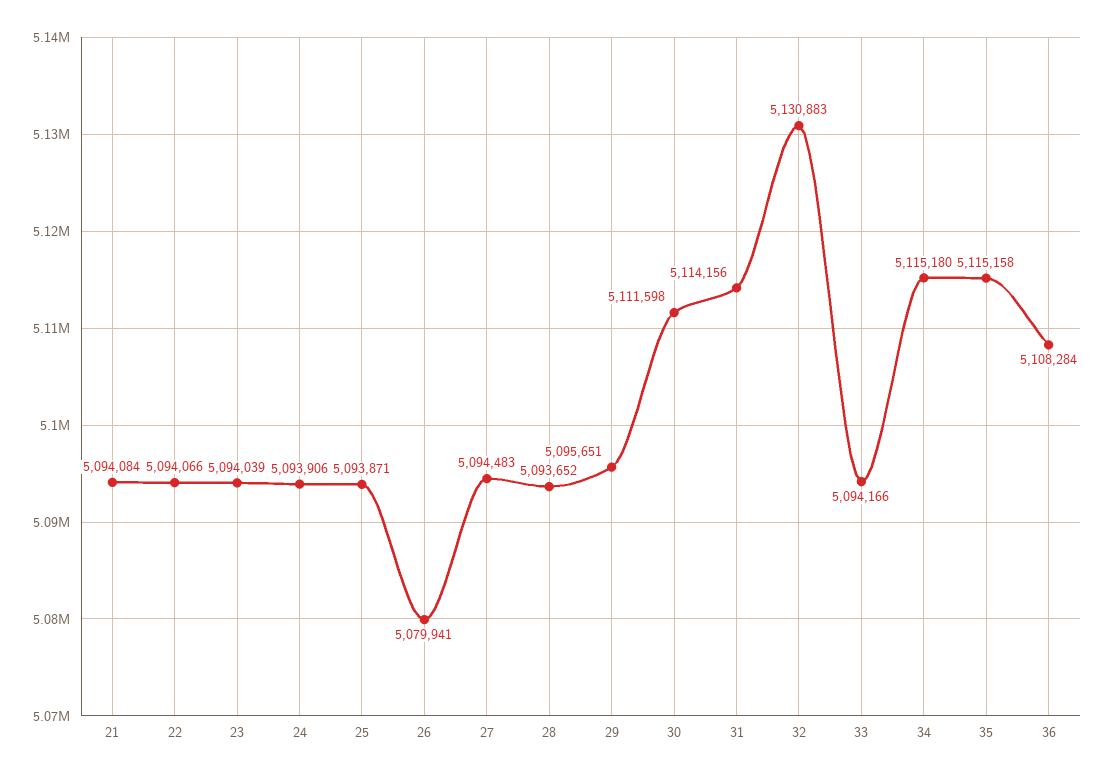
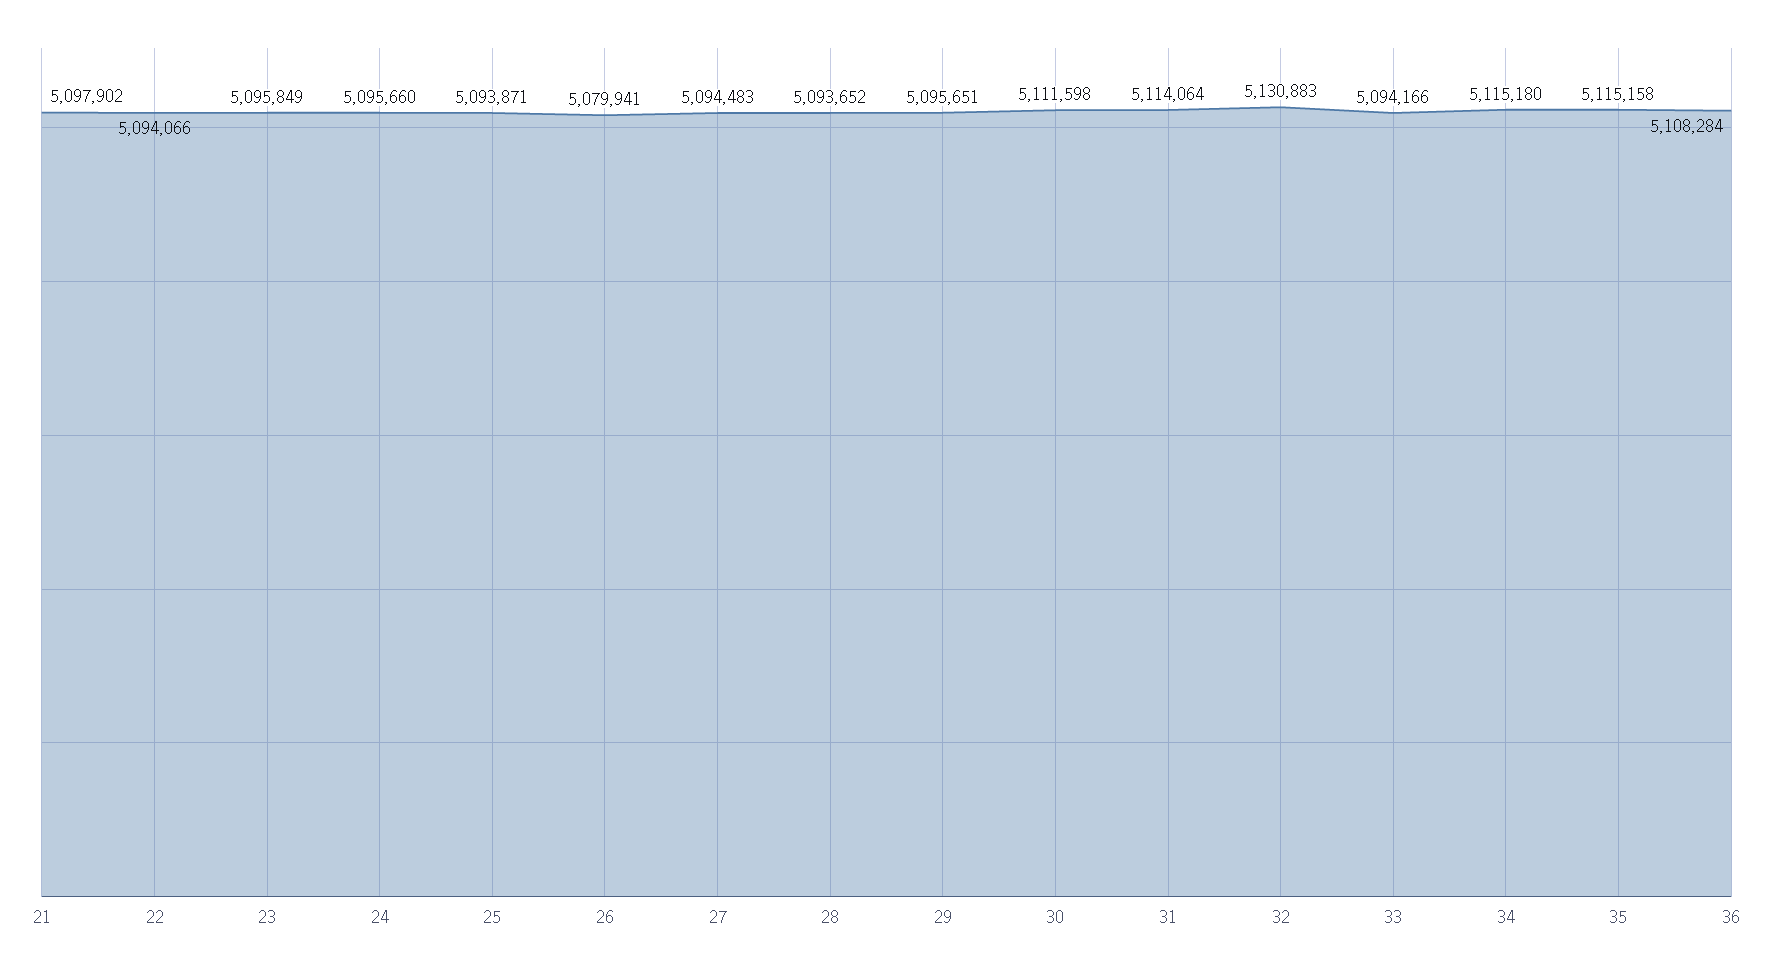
21: 5094084 -> 5097902
23: 5094039 -> 5095849
24: 5093906 -> 5095660
31: 5114156 -> 5114064

